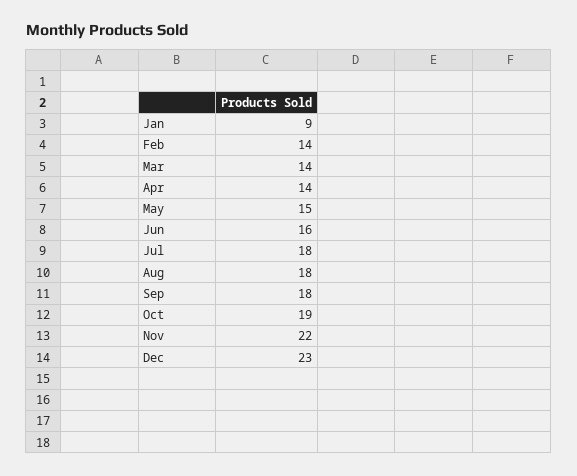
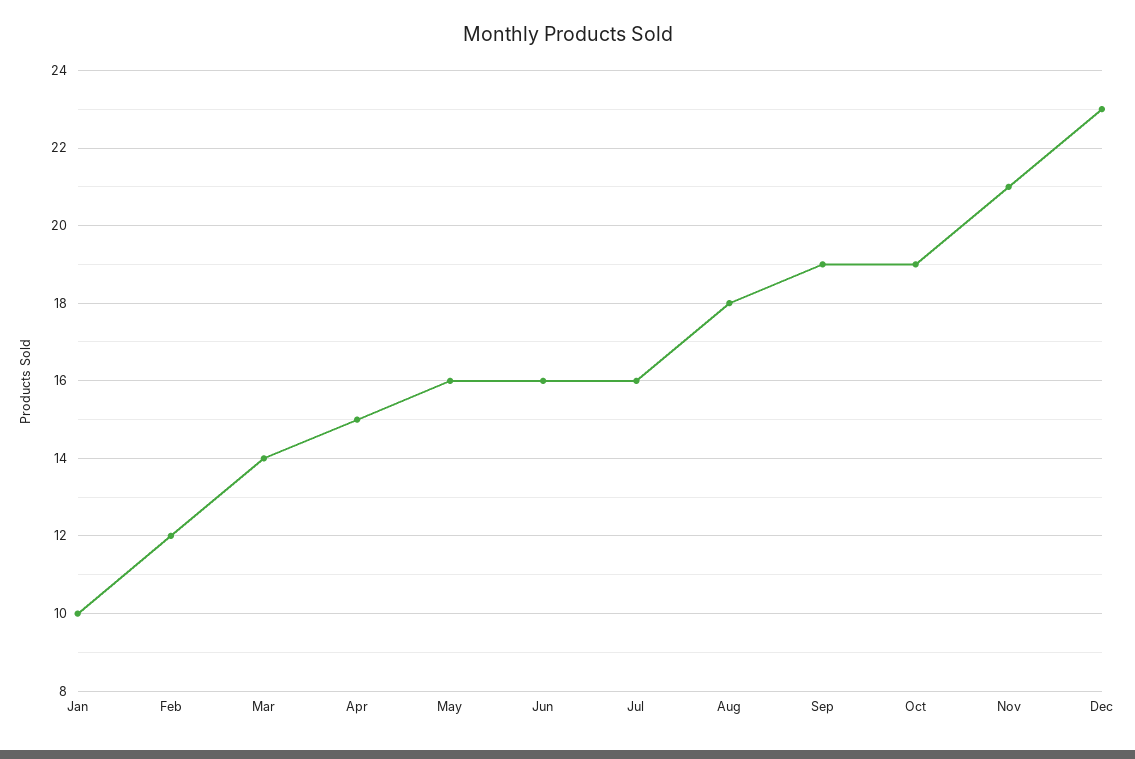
Jan: 9 -> 10
Feb: 14 -> 12
Apr: 14 -> 15
May: 15 -> 16
Jul: 18 -> 16
Sep: 18 -> 19
Nov: 22 -> 21

